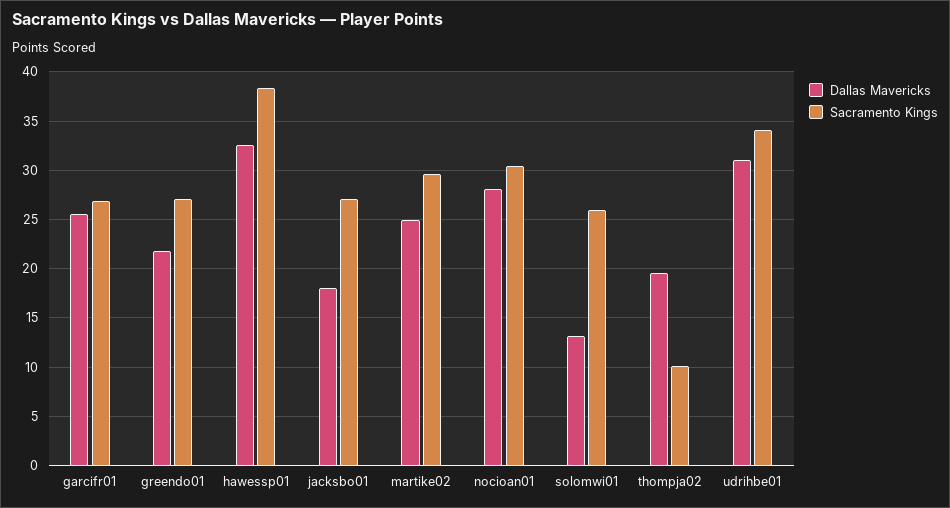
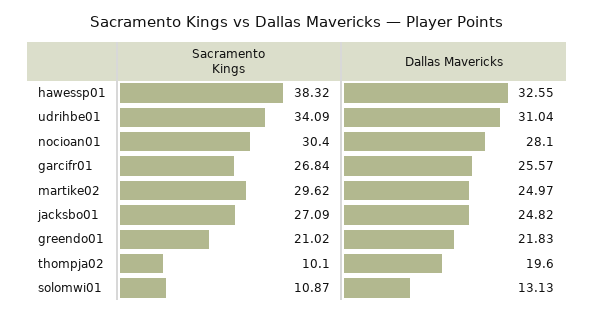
Sacramento Kings, greendo01: 27 -> 21.02
Dallas Mavericks, jacksbo01: 18 -> 24.82
Sacramento Kings, solomwi01: 26 -> 10.87

